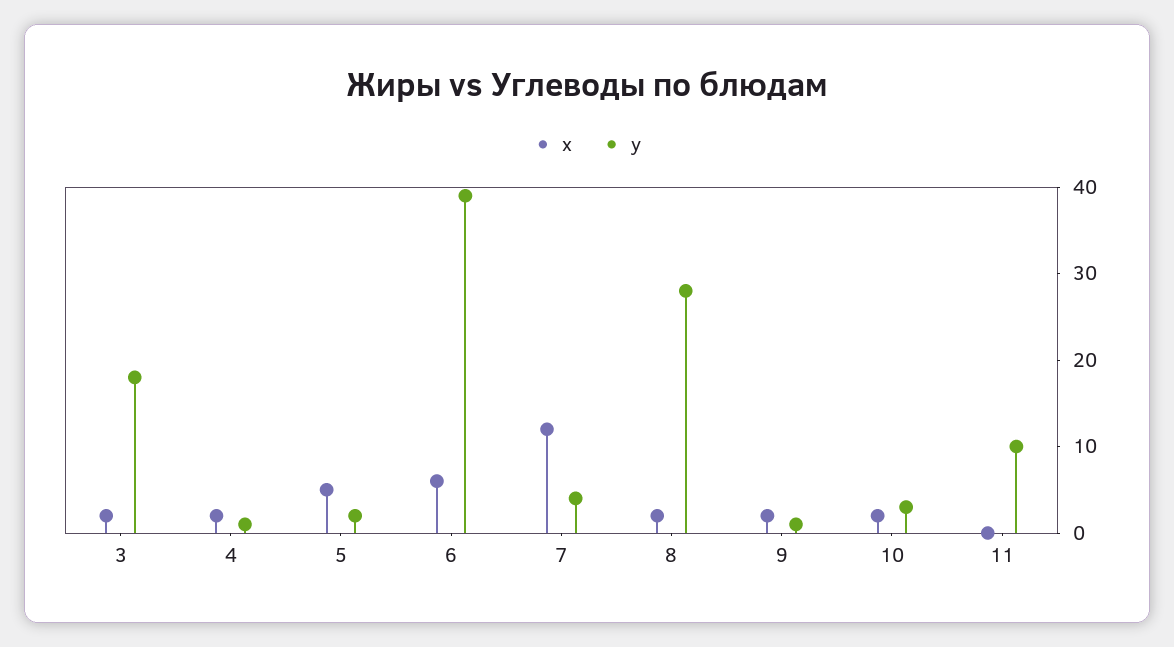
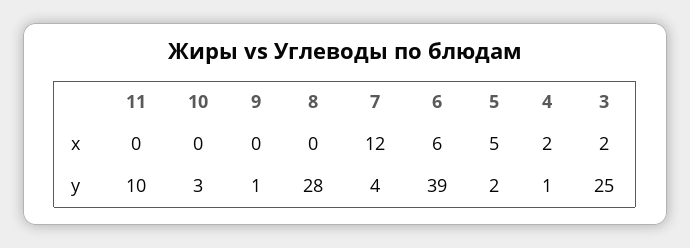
y, 3: 18 -> 25
x, 8: 2 -> 0
x, 9: 2 -> 0
x, 10: 2 -> 0

